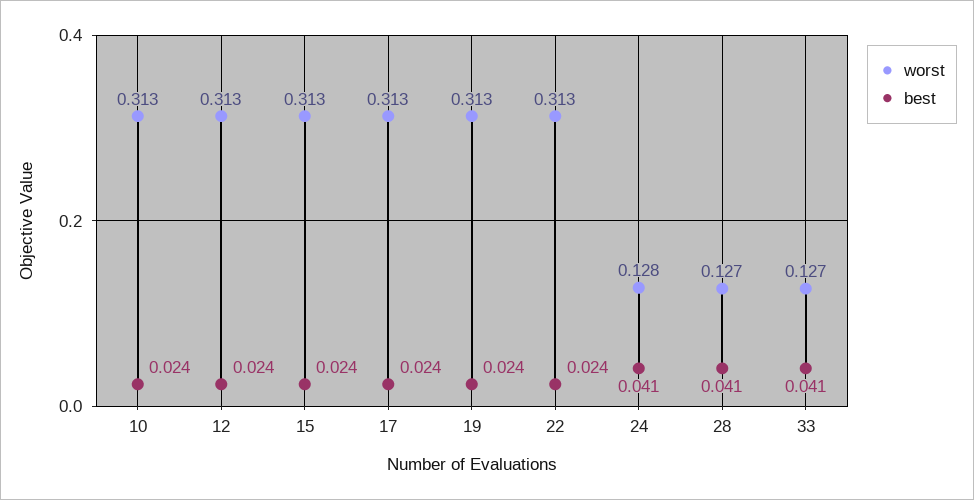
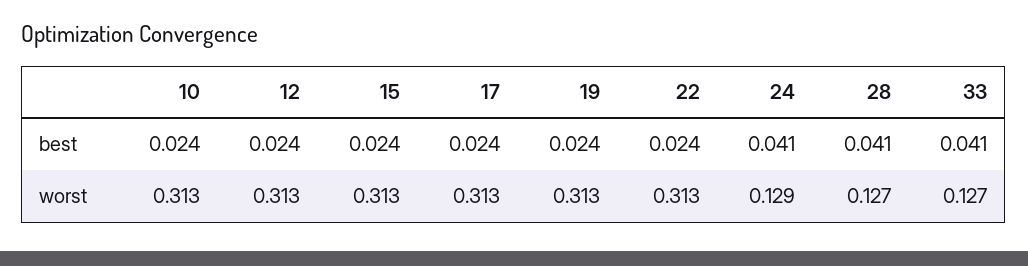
worst, 24: 0.128 -> 0.129

